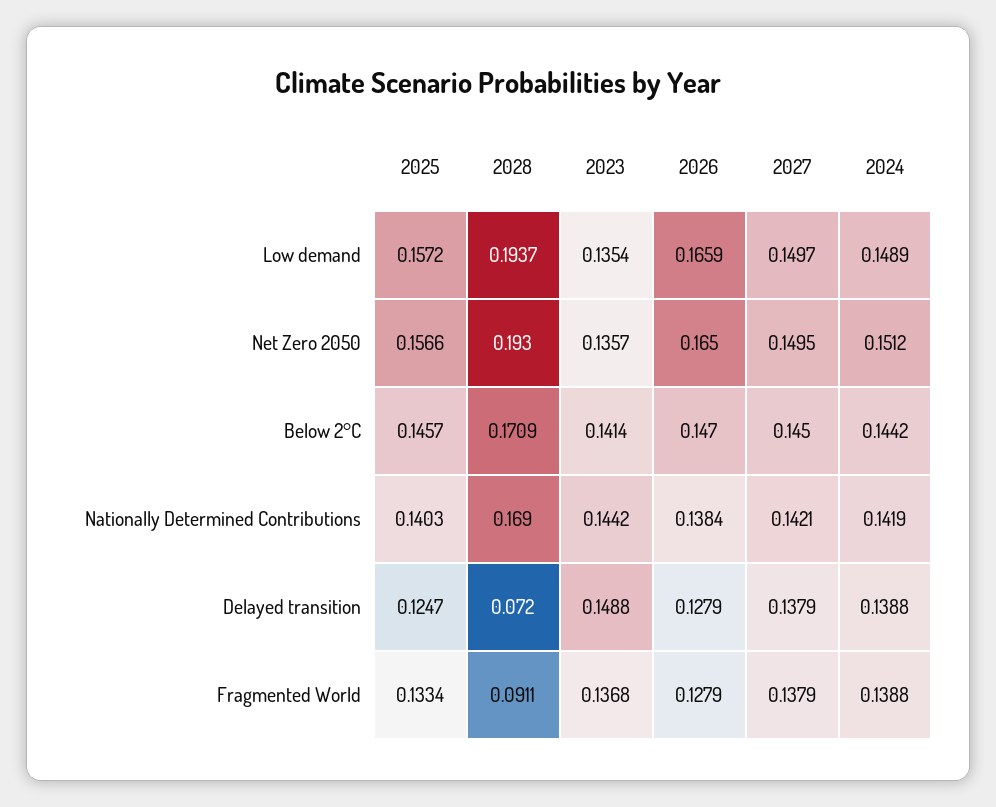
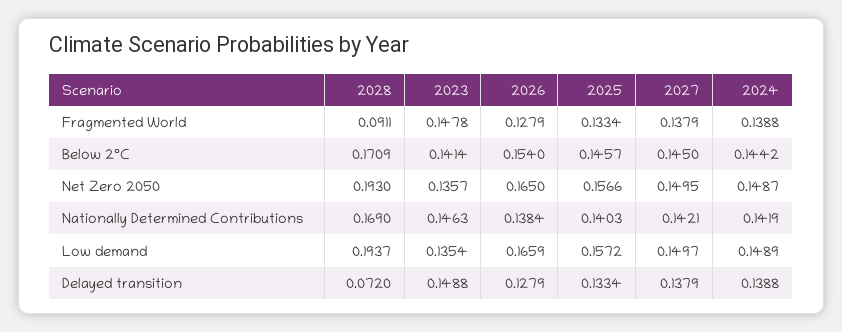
2024, Net Zero 2050: 0.1512 -> 0.1487
2026, Below 2°C: 0.147 -> 0.154
2023, Nationally Determined Contributions: 0.1442 -> 0.1463
2025, Delayed transition: 0.1247 -> 0.1334
2023, Fragmented World: 0.1368 -> 0.1478

